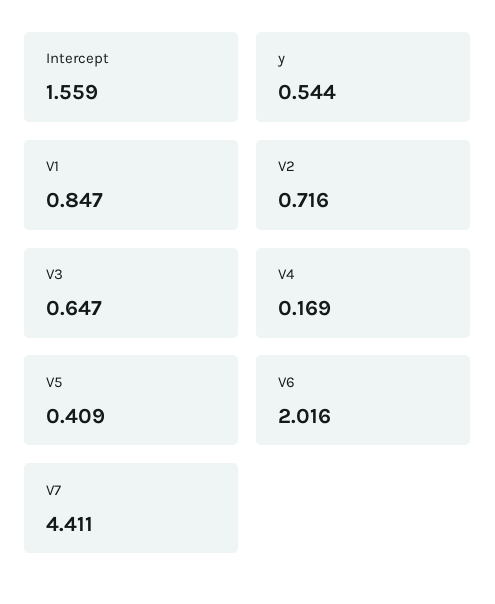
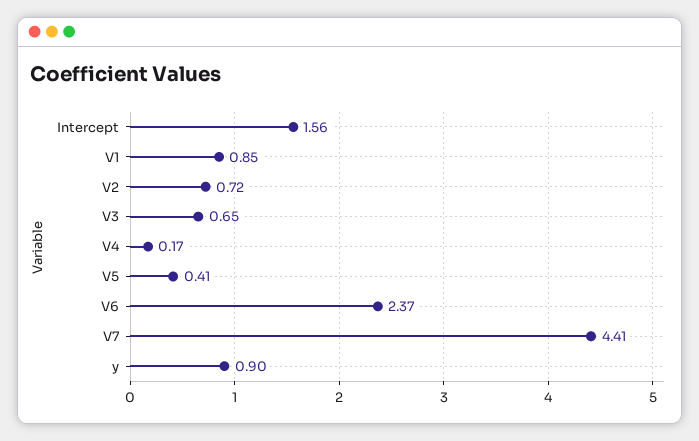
y: 0.544 -> 0.9
V6: 2.016 -> 2.37

